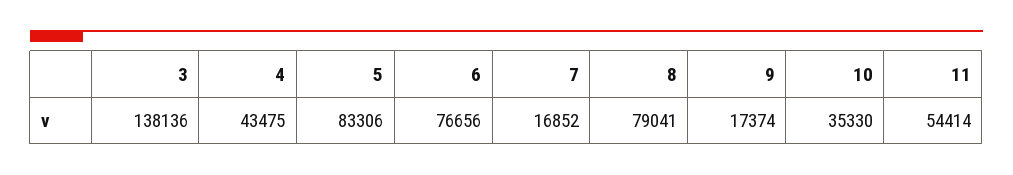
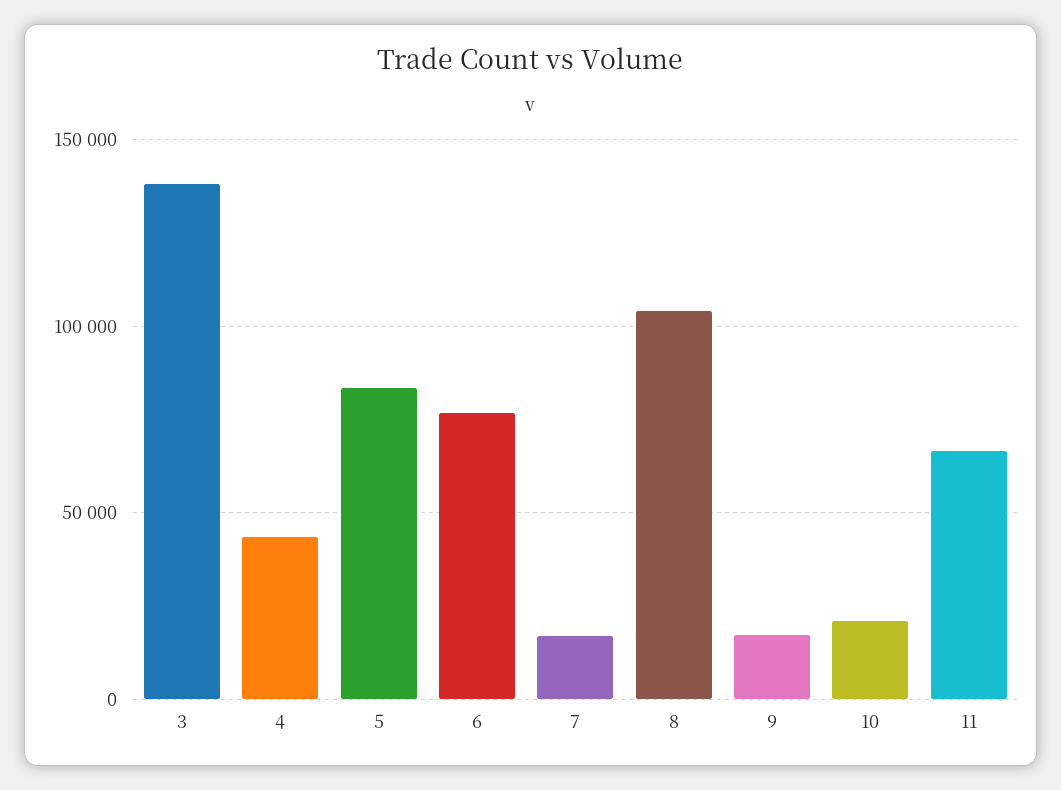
8: 79041 -> 105000
10: 35330 -> 20000
11: 54414 -> 65000

